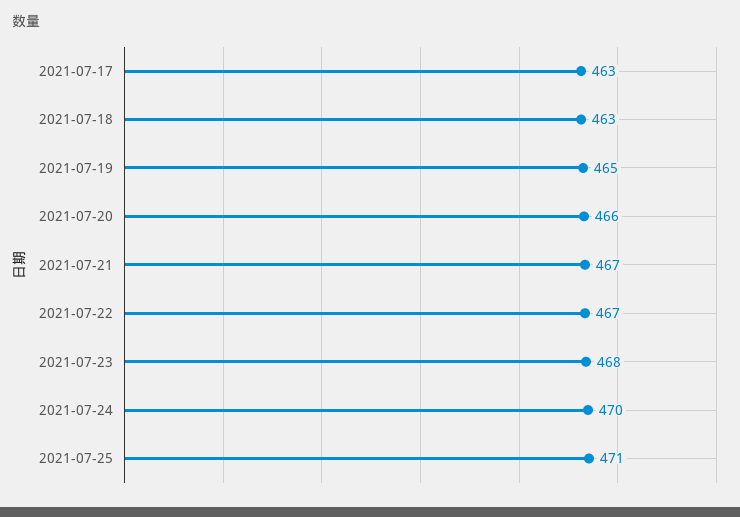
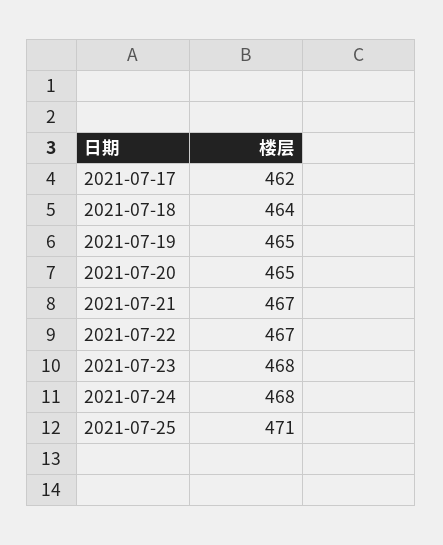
2021-07-17: 463 -> 462
2021-07-18: 463 -> 464
2021-07-20: 466 -> 465
2021-07-24: 470 -> 468

